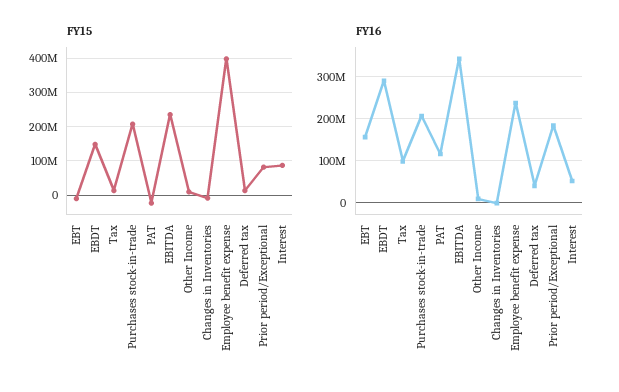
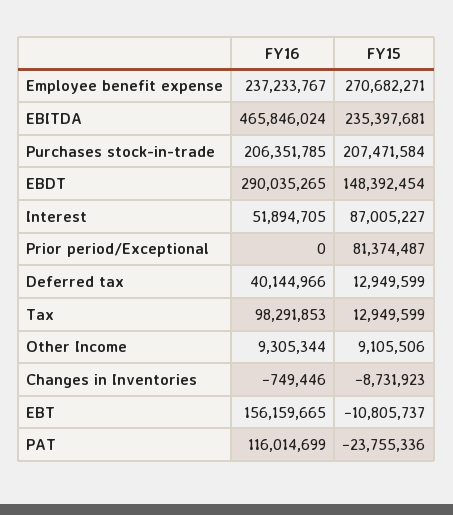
FY15, Employee benefit expense: 400000000 -> 270682271
FY16, EBITDA: 340000000 -> 465846024
FY16, Prior period/Exceptional: 180000000 -> 0

